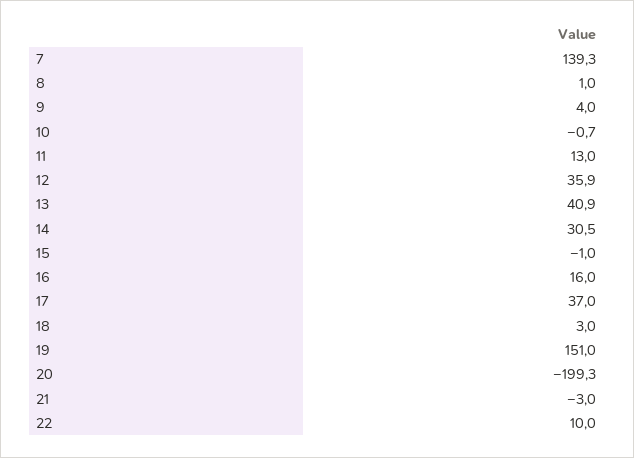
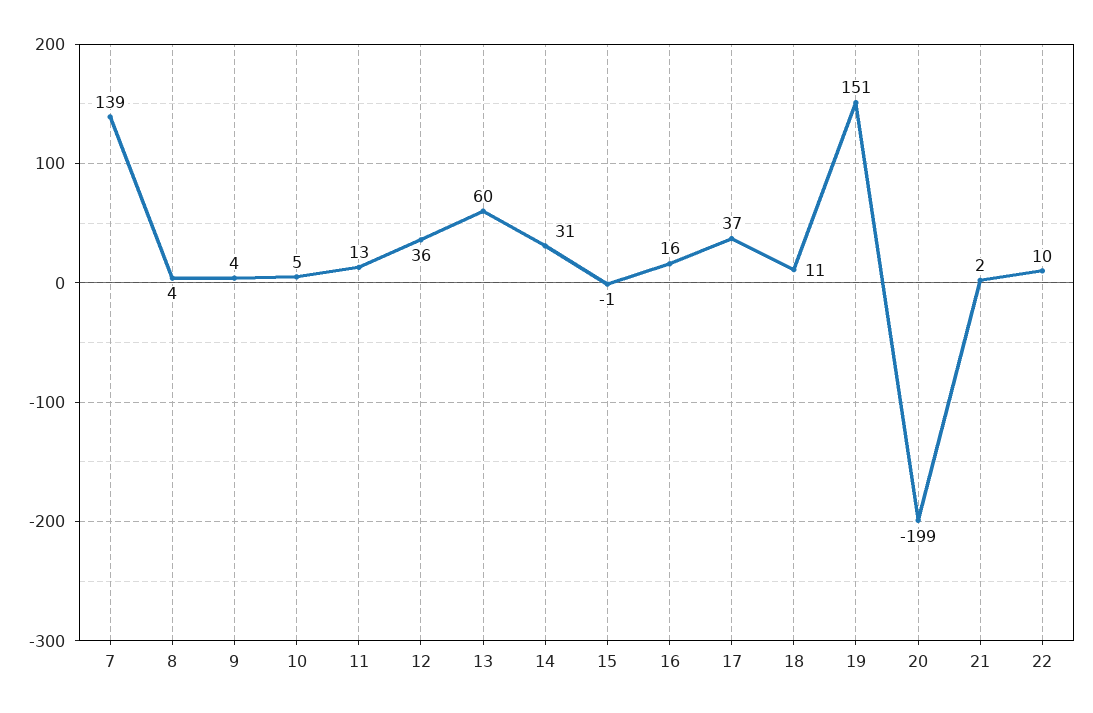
8: 1 -> 4
10: -0.7 -> 5
13: 40.9 -> 60
18: 3 -> 11
21: -3 -> 2

